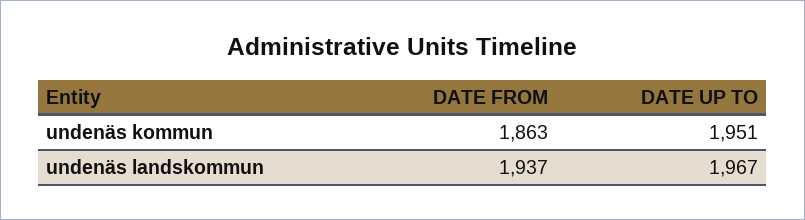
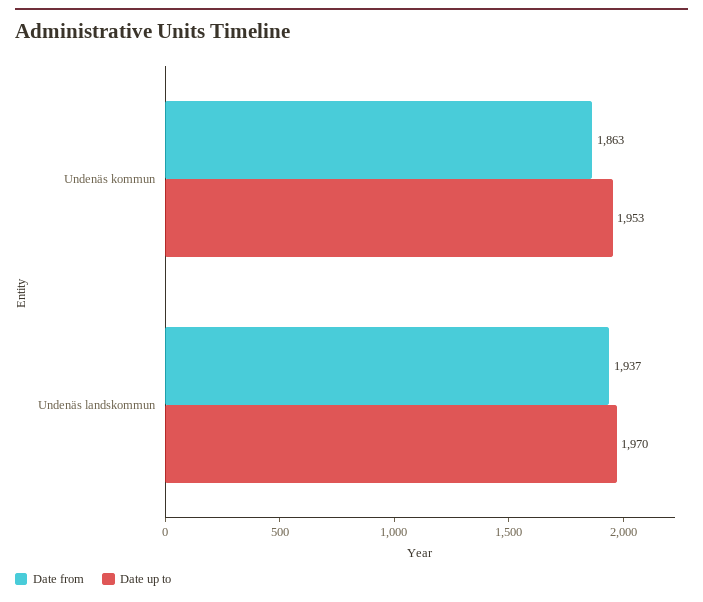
DATE UP TO, undenäs kommun: 1951 -> 1953
DATE UP TO, undenäs landskommun: 1967 -> 1970

